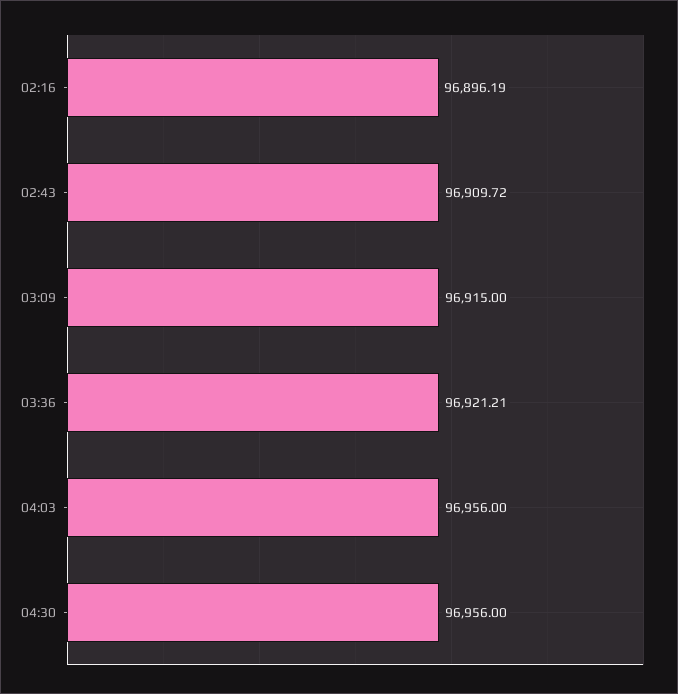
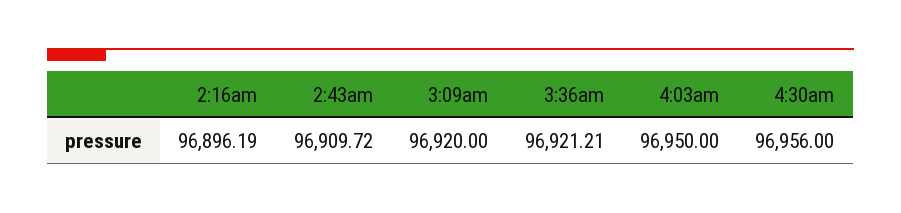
03:09: 96915 -> 96920
04:03: 96956 -> 96950

